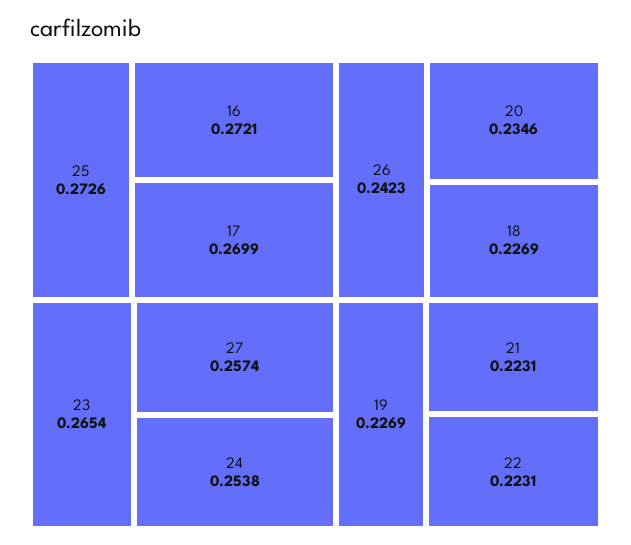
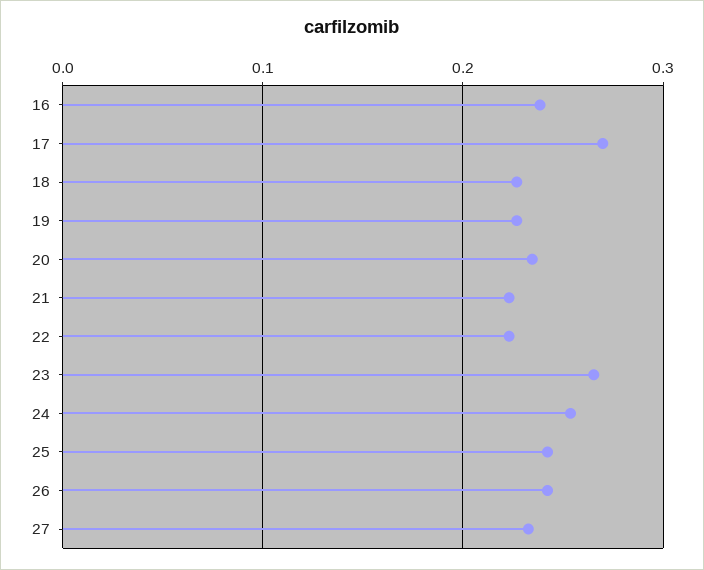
25: 0.2726 -> 0.24
16: 0.2721 -> 0.24
27: 0.2574 -> 0.23

